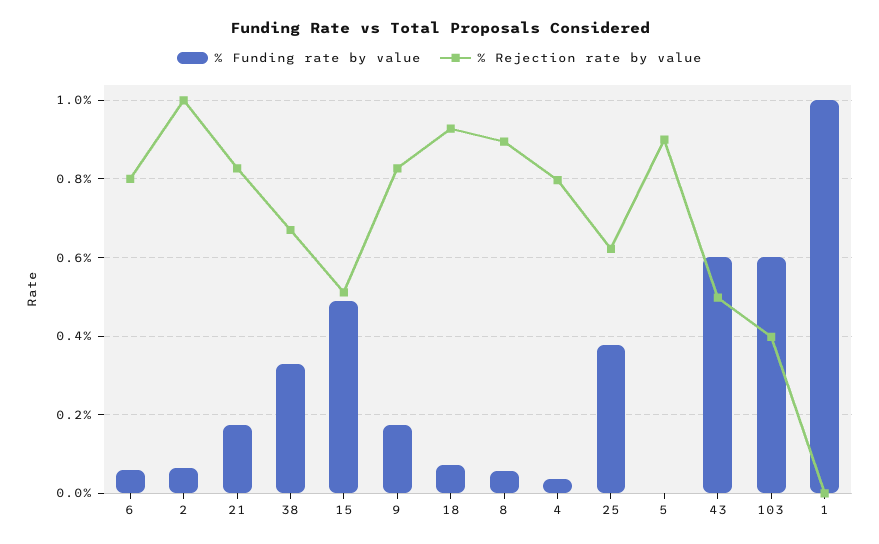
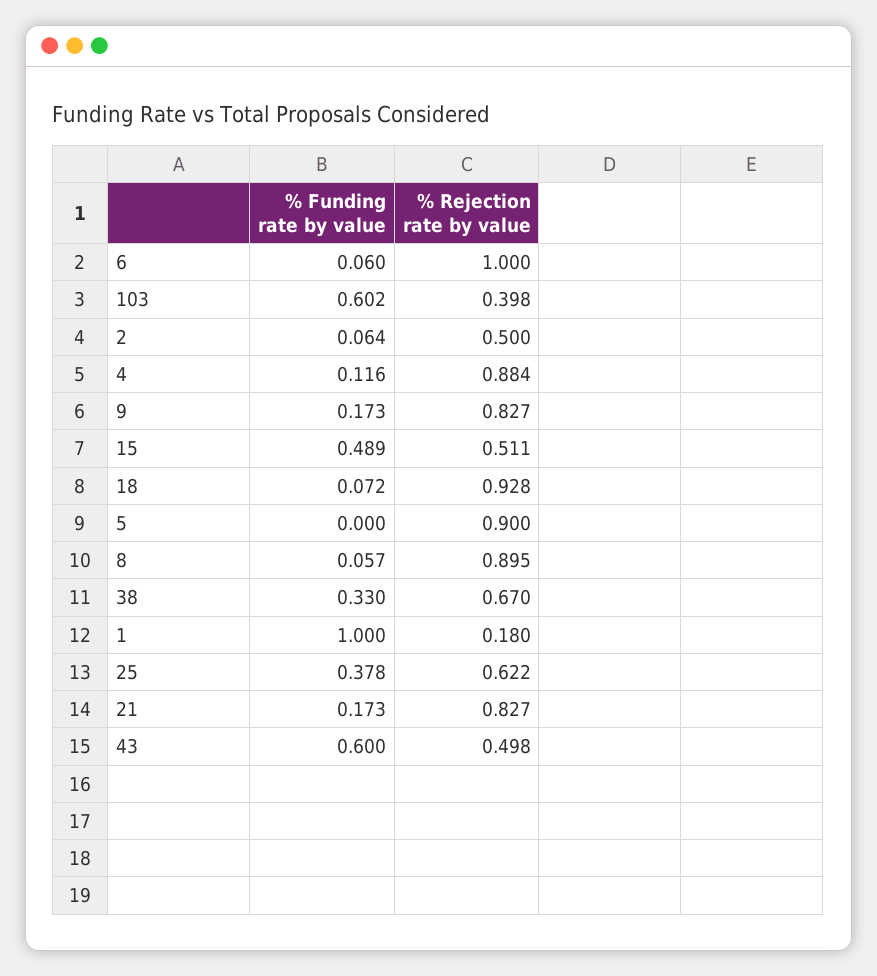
% Rejection rate by value, 6: 0.8 -> 1
% Rejection rate by value, 2: 1 -> 0.5
% Funding rate by value, 4: 0.04 -> 0.116
% Rejection rate by value, 4: 0.8 -> 0.884
% Rejection rate by value, 1: 0 -> 0.18

